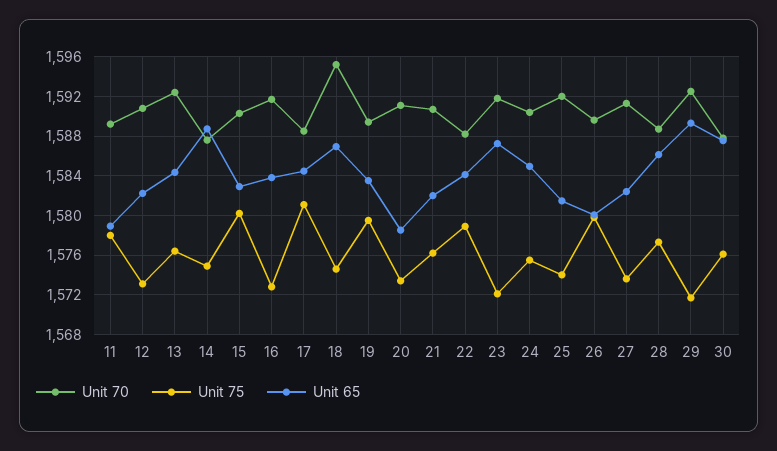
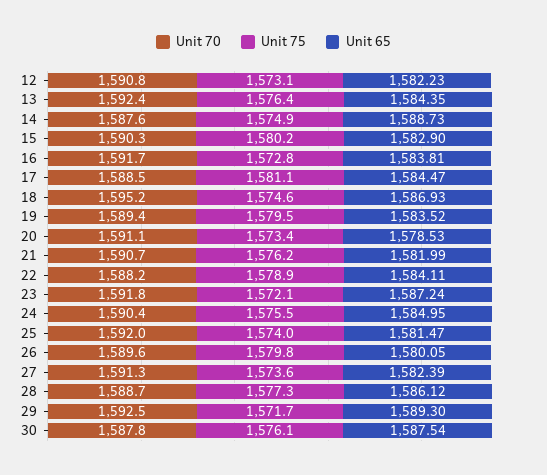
Unit 70, 11: 1589 -> none
Unit 75, 11: 1578 -> none
Unit 65, 11: 1579 -> none

